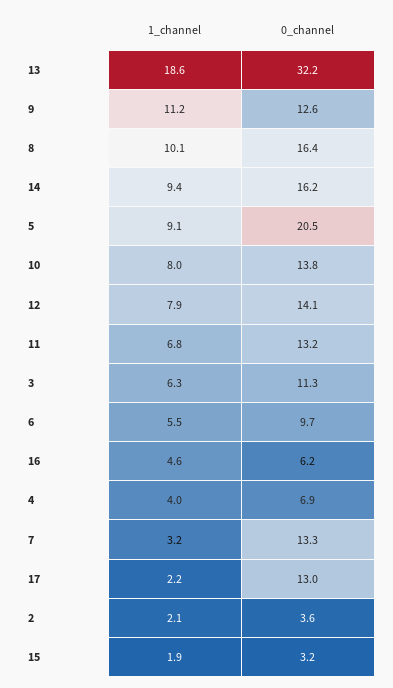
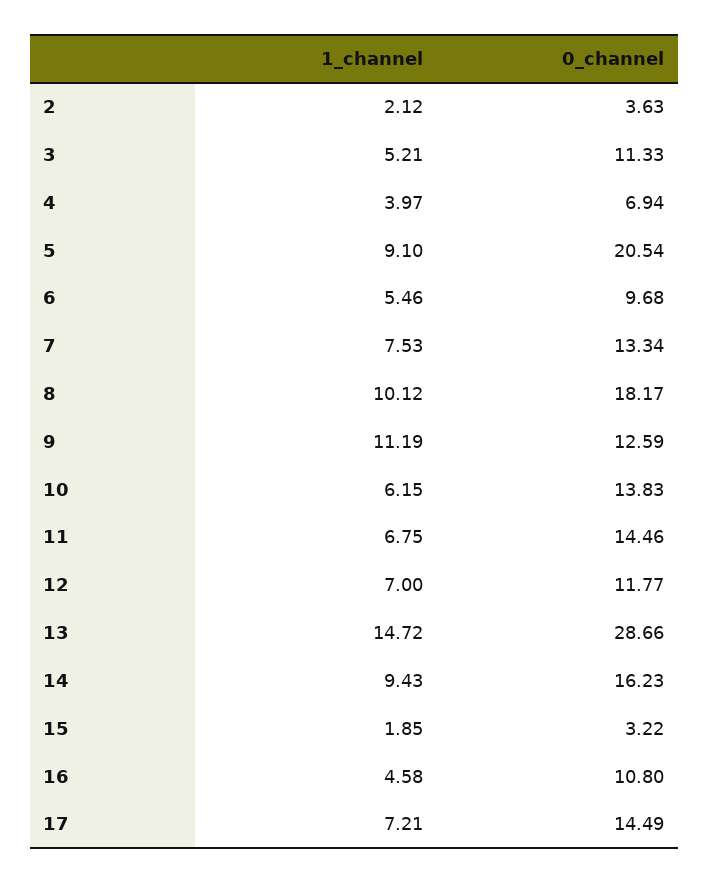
1_channel, 13: 18.6 -> 14.72
0_channel, 13: 32.2 -> 28.66
0_channel, 8: 16.4 -> 18.17
1_channel, 10: 8 -> 6.15
1_channel, 12: 7.9 -> 7
0_channel, 12: 14.1 -> 11.77
0_channel, 11: 13.2 -> 14.46
1_channel, 3: 6.3 -> 5.21
0_channel, 16: 6.2 -> 10.8
1_channel, 7: 3.2 -> 7.53
1_channel, 17: 2.2 -> 7.21
0_channel, 17: 13 -> 14.49

